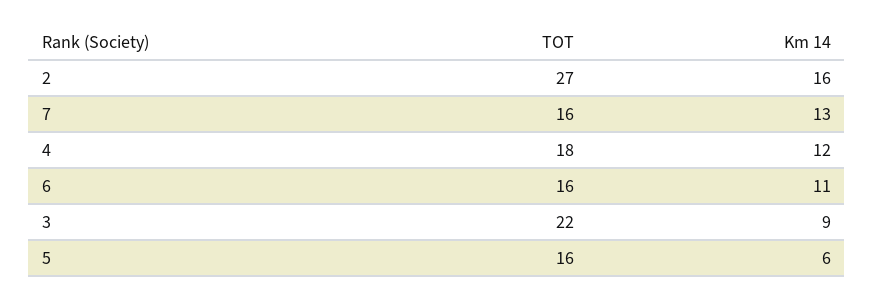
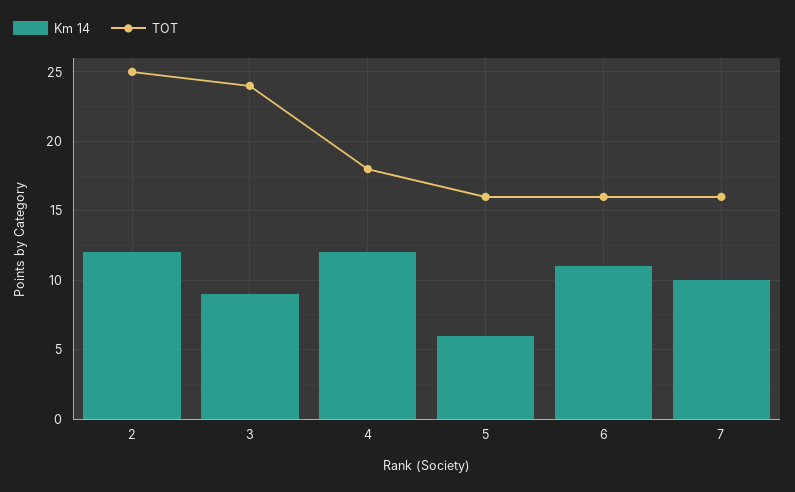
TOT, 2: 27 -> 25
Km 14, 2: 16 -> 12
Km 14, 7: 13 -> 10
TOT, 3: 22 -> 24

